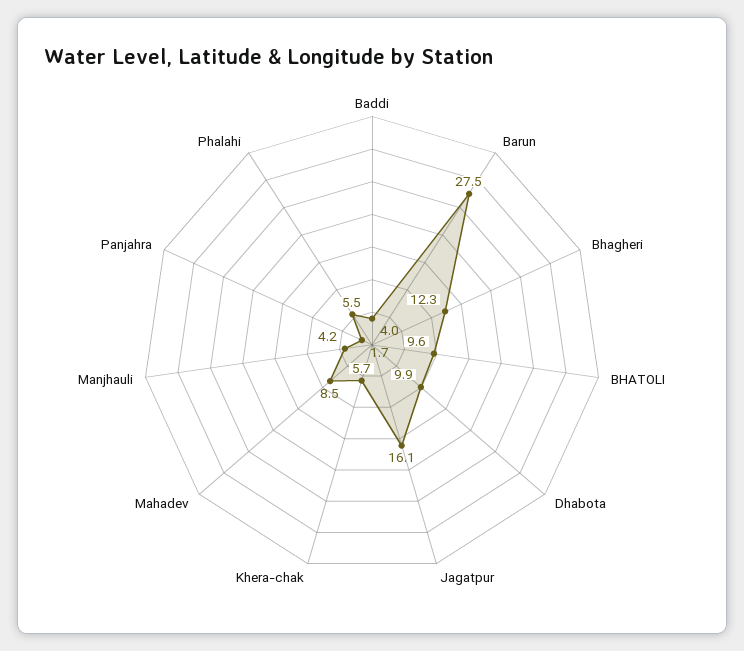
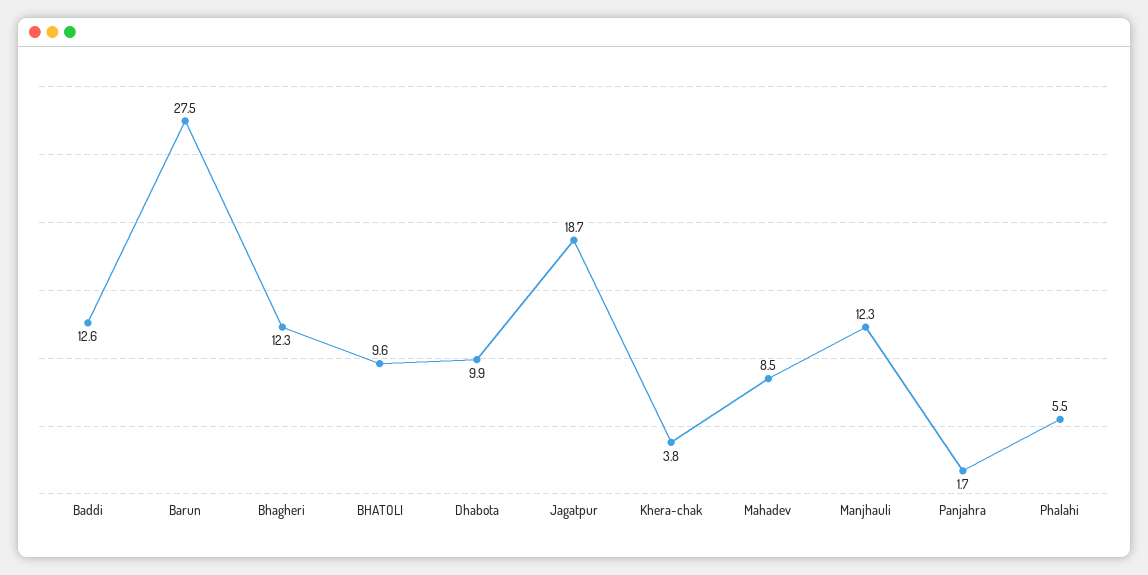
Baddi: 4 -> 12.6
Jagatpur: 16.1 -> 18.7
Khera-chak: 5.7 -> 3.8
Manjhauli: 4.2 -> 12.3

